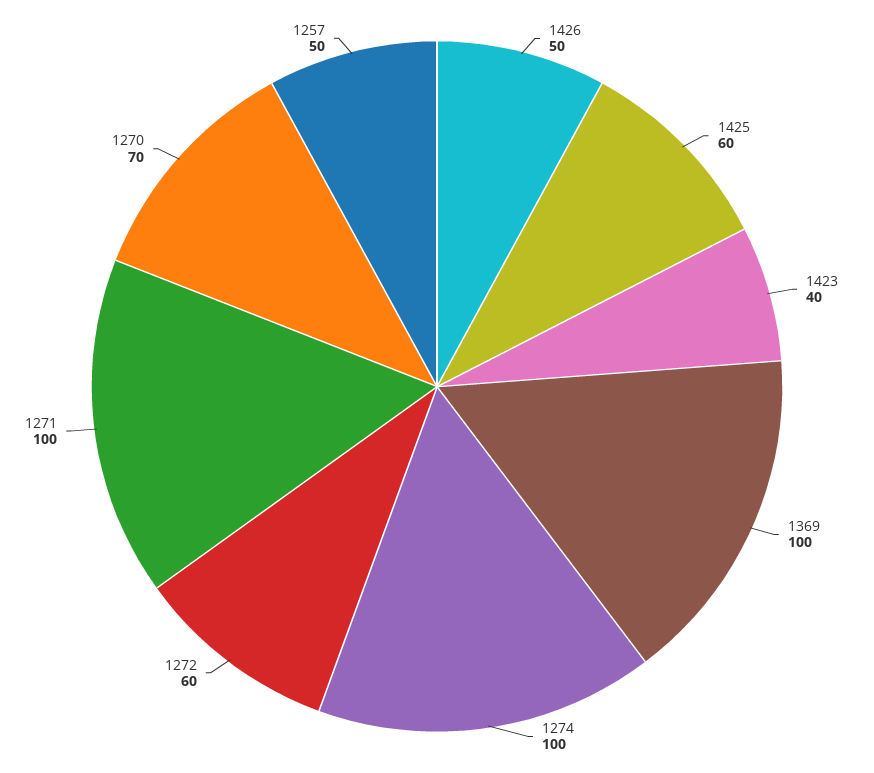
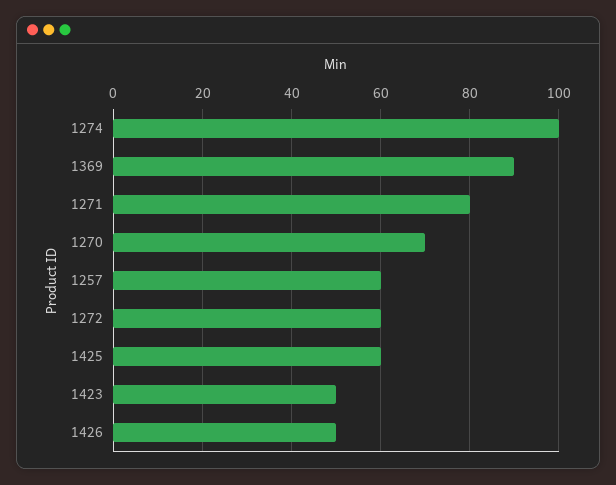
1423: 40 -> 50
1369: 100 -> 90
1271: 100 -> 80
1257: 50 -> 60

